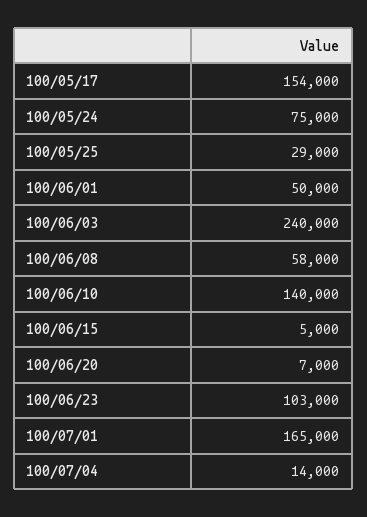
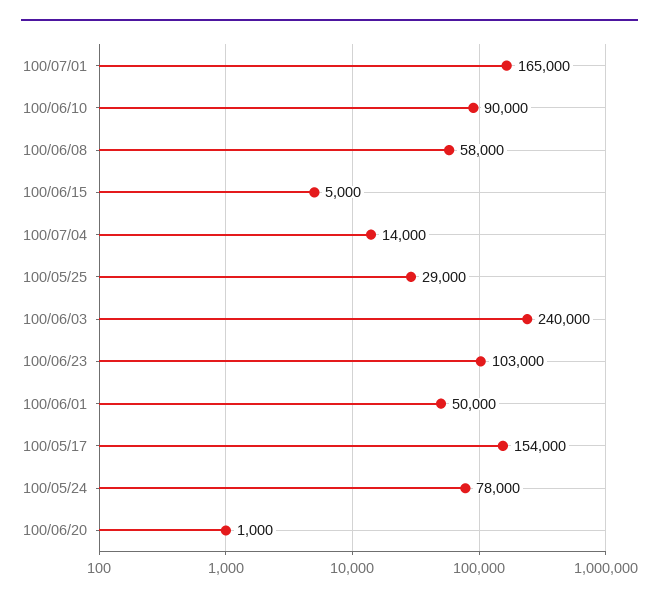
100/05/24: 75000 -> 78000
100/06/10: 140000 -> 90000
100/06/20: 7000 -> 1000

